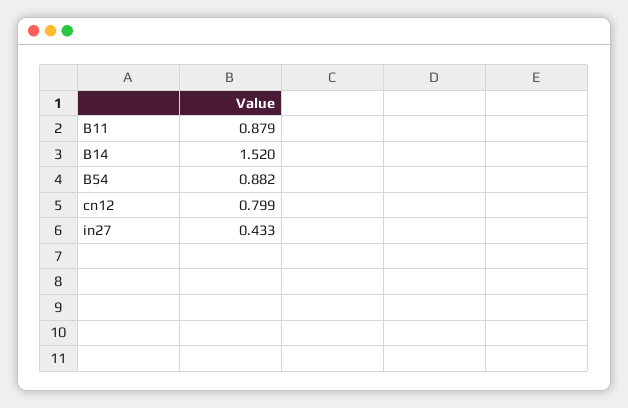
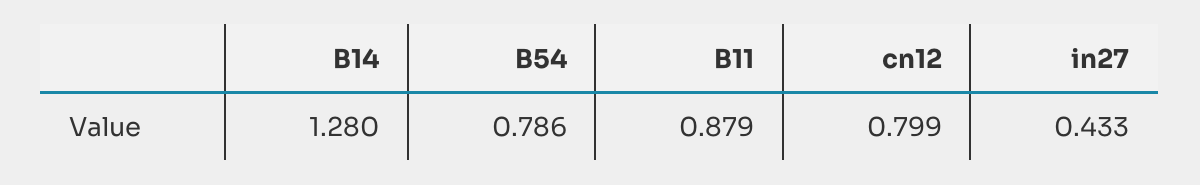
B14: 1.52 -> 1.28
B54: 0.882 -> 0.786

